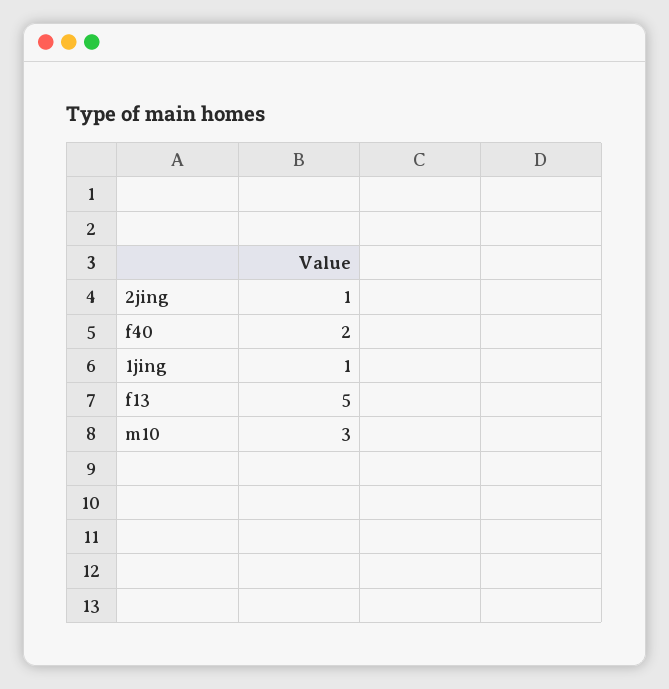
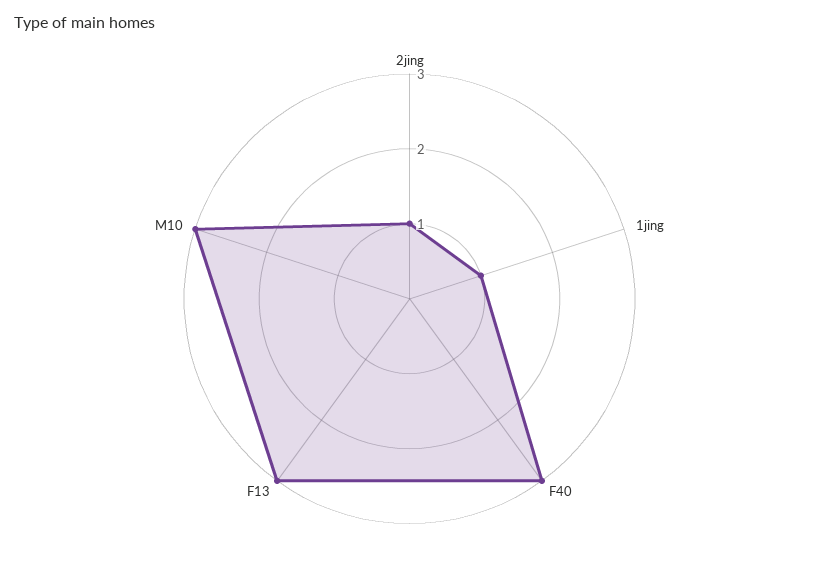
f40: 2 -> 3
f13: 5 -> 3

